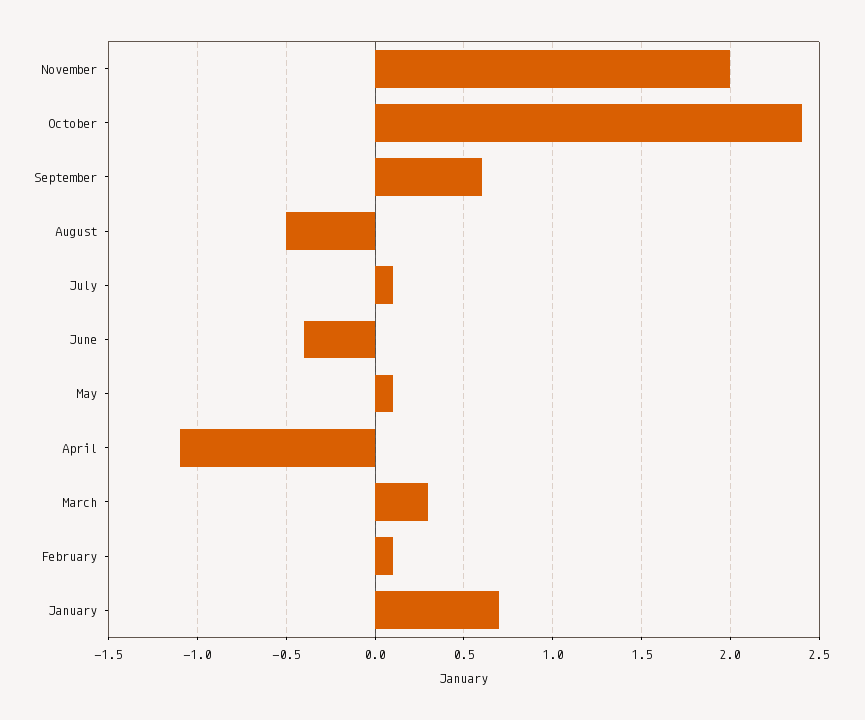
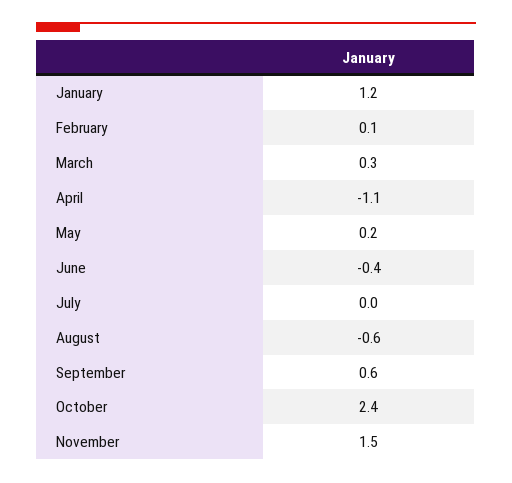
November: 2 -> 1.5
August: -0.5 -> -0.6
July: 0.1 -> 0
May: 0.1 -> 0.2
January: 0.7 -> 1.2

